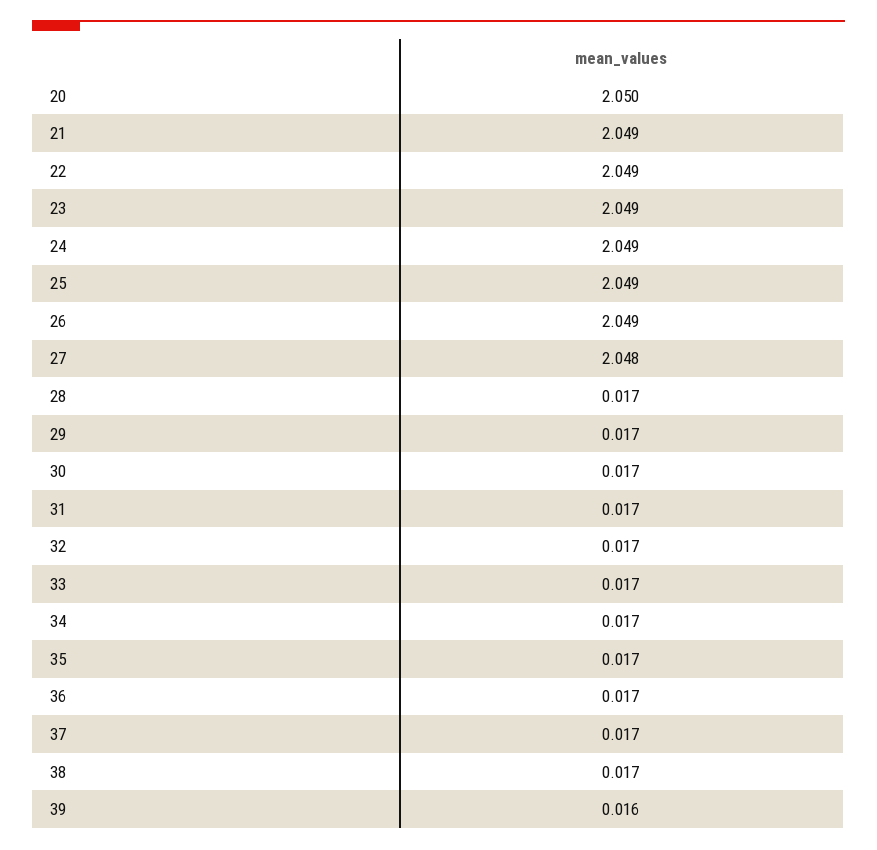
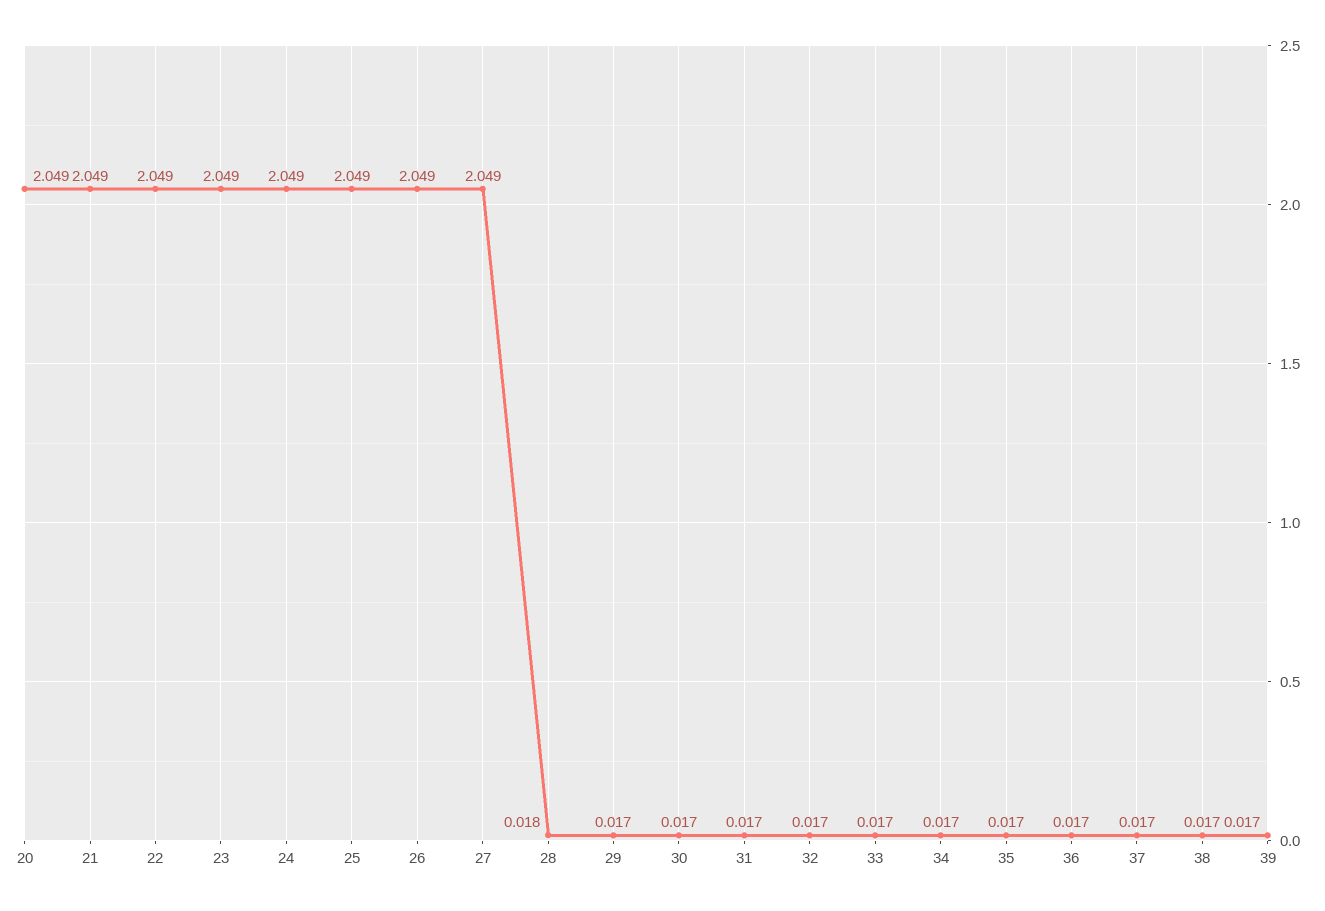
20: 2.05 -> 2.049
27: 2.048 -> 2.049
28: 0.017 -> 0.018
39: 0.016 -> 0.017

